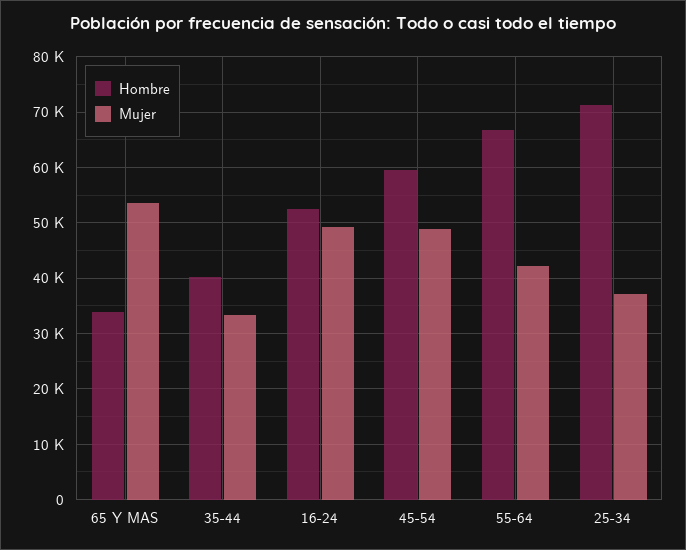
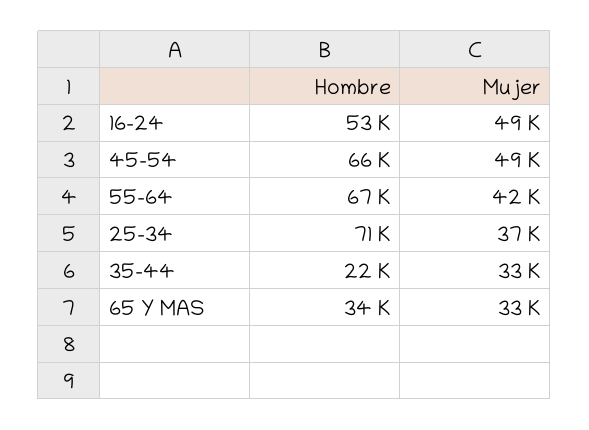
Mujer, 65 Y MAS: 54000 -> 33000
Hombre, 35-44: 40000 -> 22000
Hombre, 45-54: 60000 -> 66000

